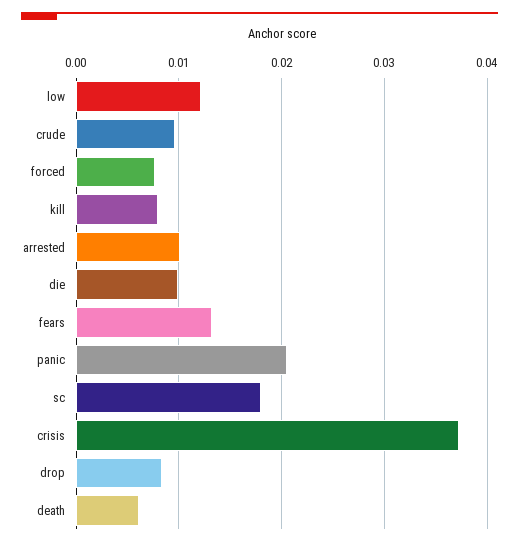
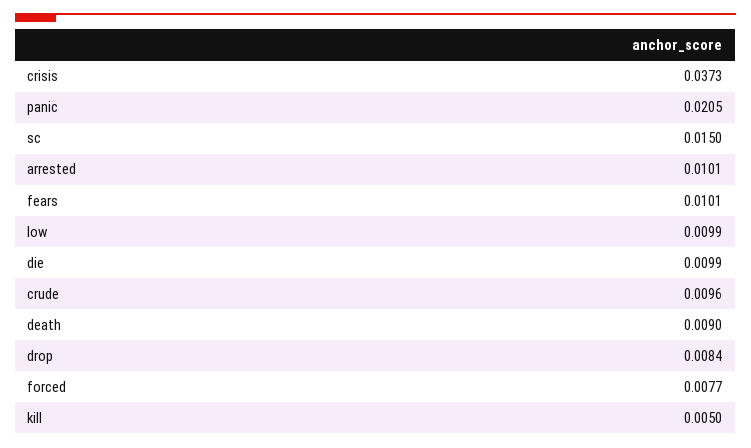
low: 0.012 -> 0.0099
kill: 0.008 -> 0.005
fears: 0.013 -> 0.0101
sc: 0.018 -> 0.015
death: 0.006 -> 0.009

